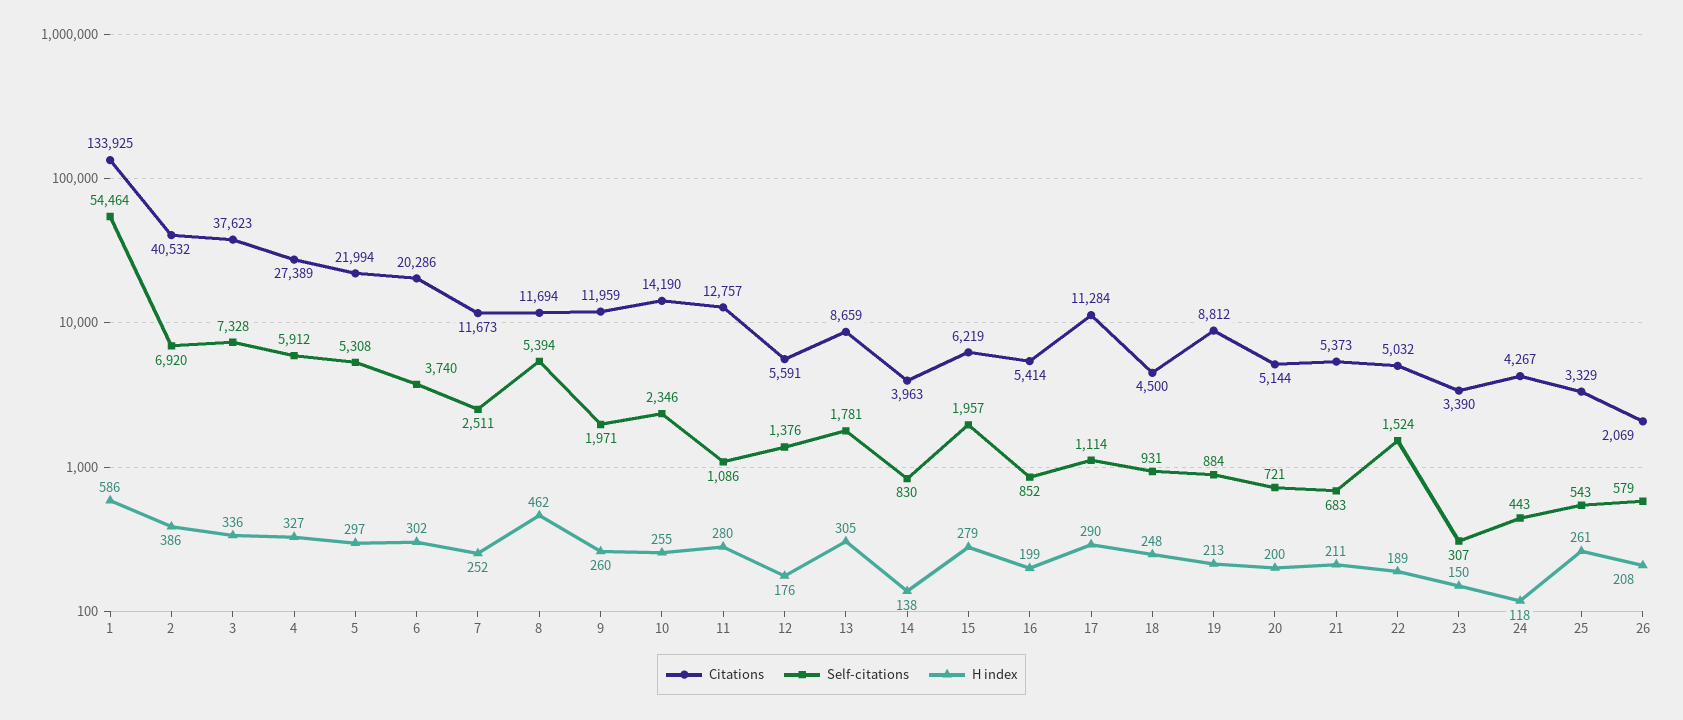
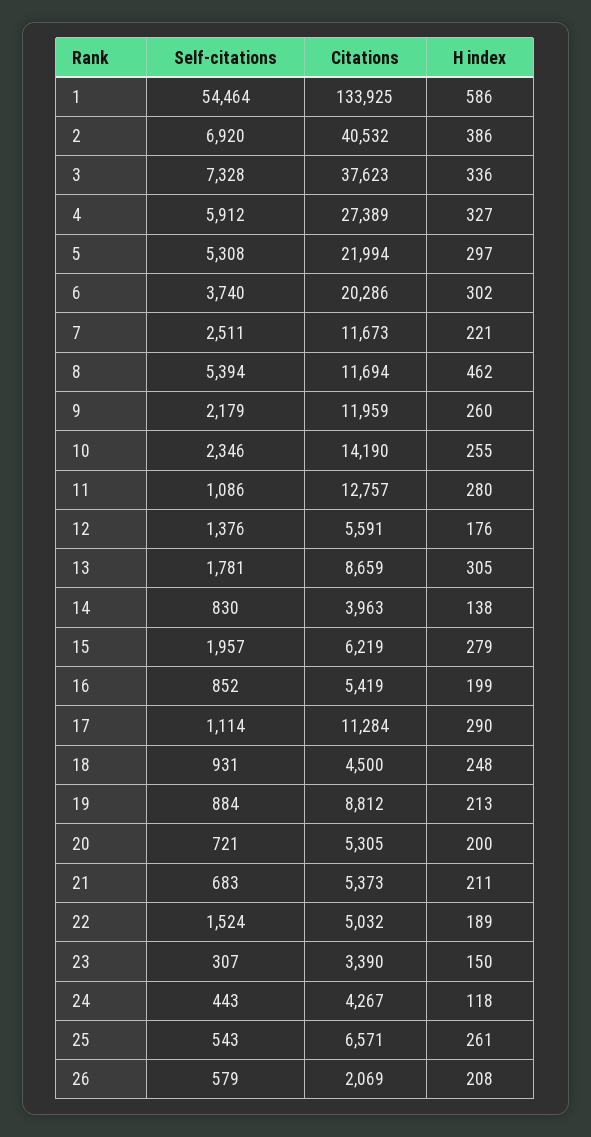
H index, 7: 252 -> 221
Self-citations, 9: 1971 -> 2179
Citations, 16: 5414 -> 5419
Citations, 20: 5144 -> 5305
Citations, 25: 3329 -> 6571

